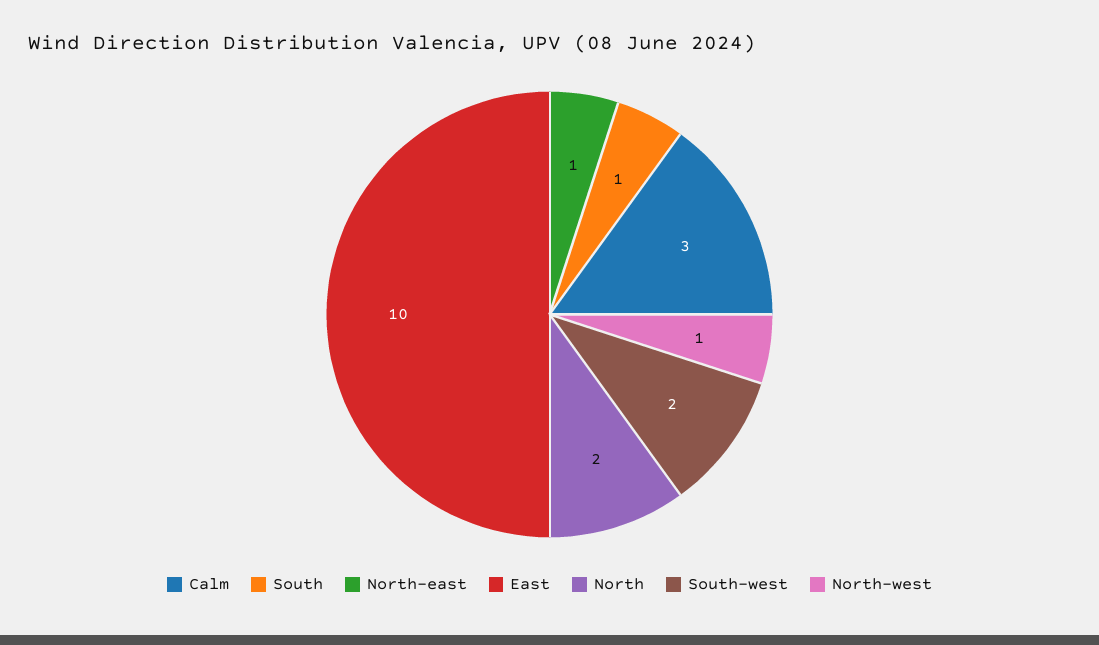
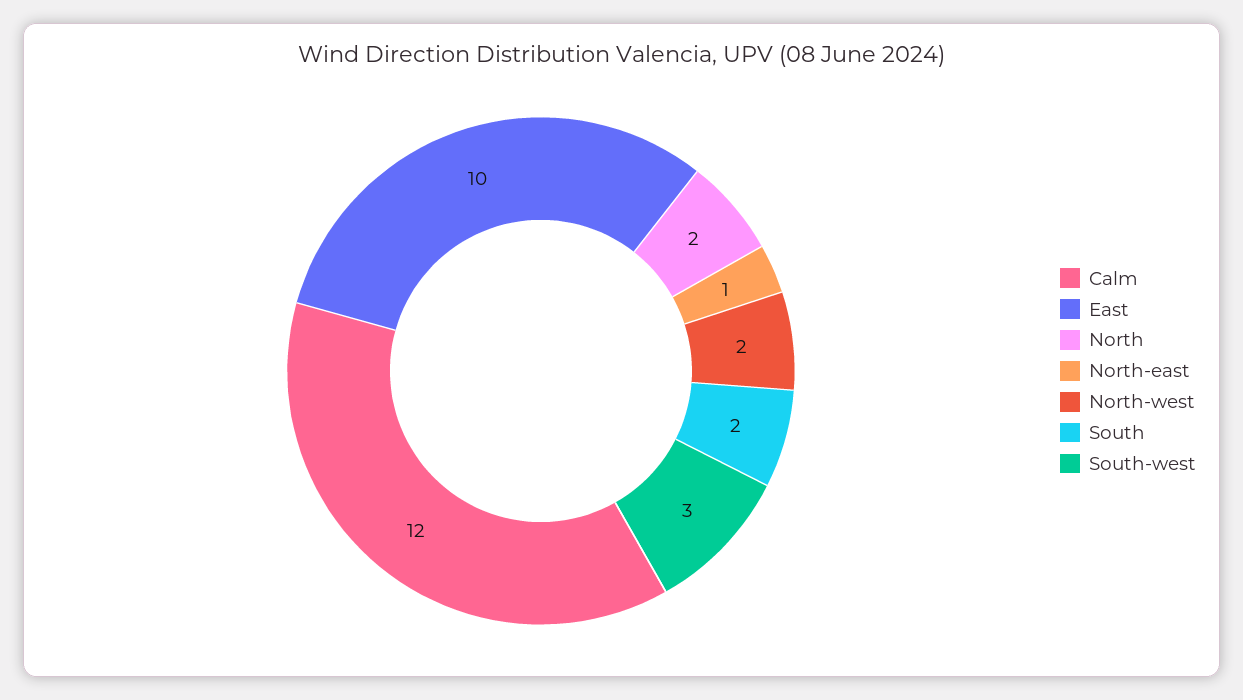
Calm: 3 -> 12
South: 1 -> 2
South-west: 2 -> 3
North-west: 1 -> 2

